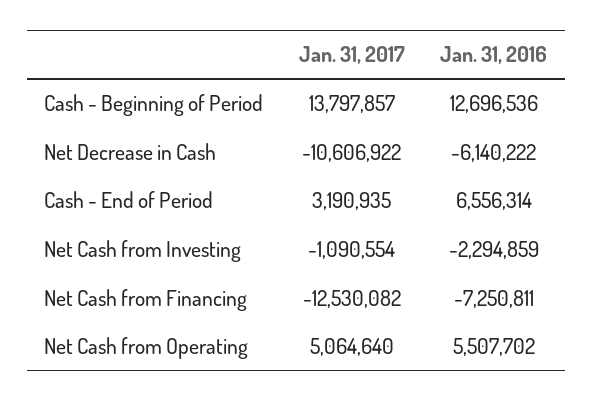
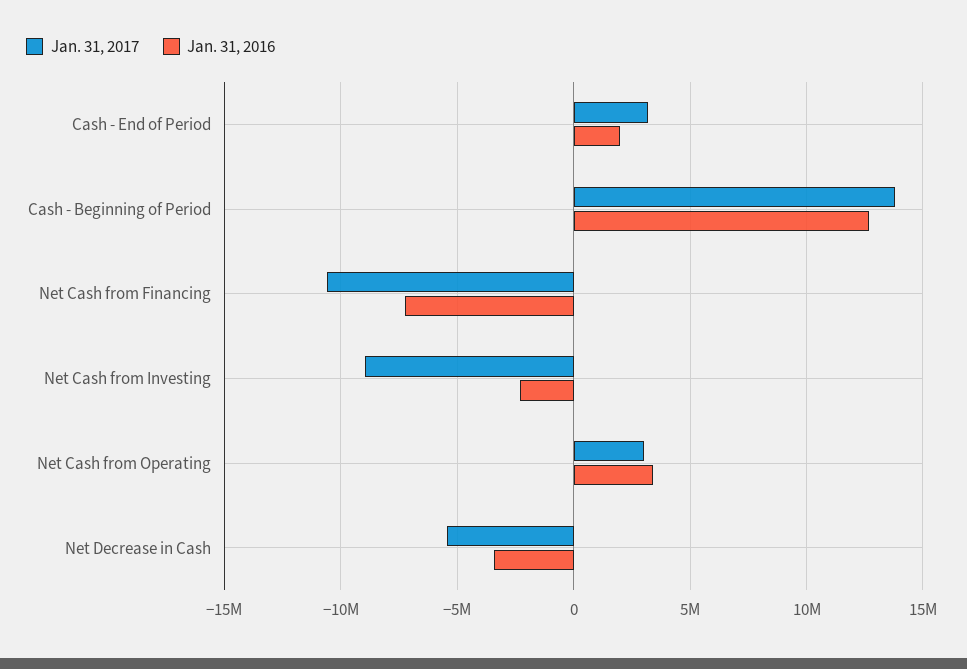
Jan. 31, 2017, Net Decrease in Cash: -10606922 -> -5500000
Jan. 31, 2016, Net Decrease in Cash: -6140222 -> -3500000
Jan. 31, 2016, Cash - End of Period: 6556314 -> 2000000
Jan. 31, 2017, Net Cash from Investing: -1090554 -> -9000000
Jan. 31, 2017, Net Cash from Financing: -12530082 -> -10500000
Jan. 31, 2017, Net Cash from Operating: 5064640 -> 3000000
Jan. 31, 2016, Net Cash from Operating: 5507702 -> 3500000

